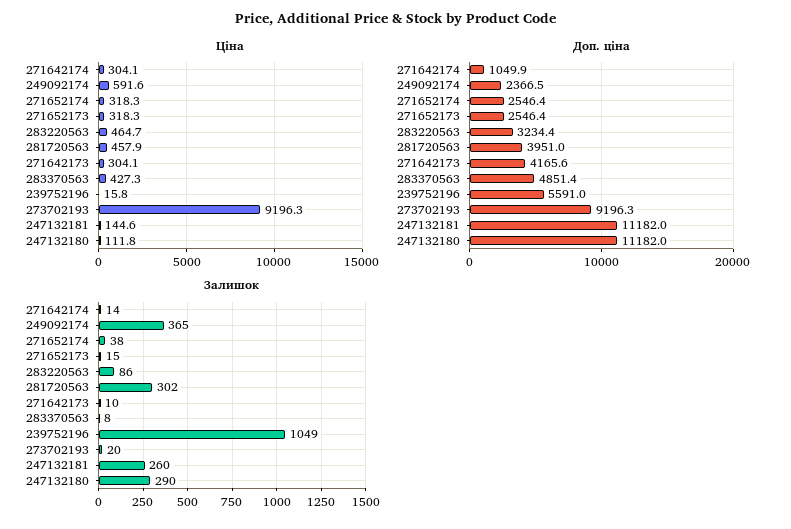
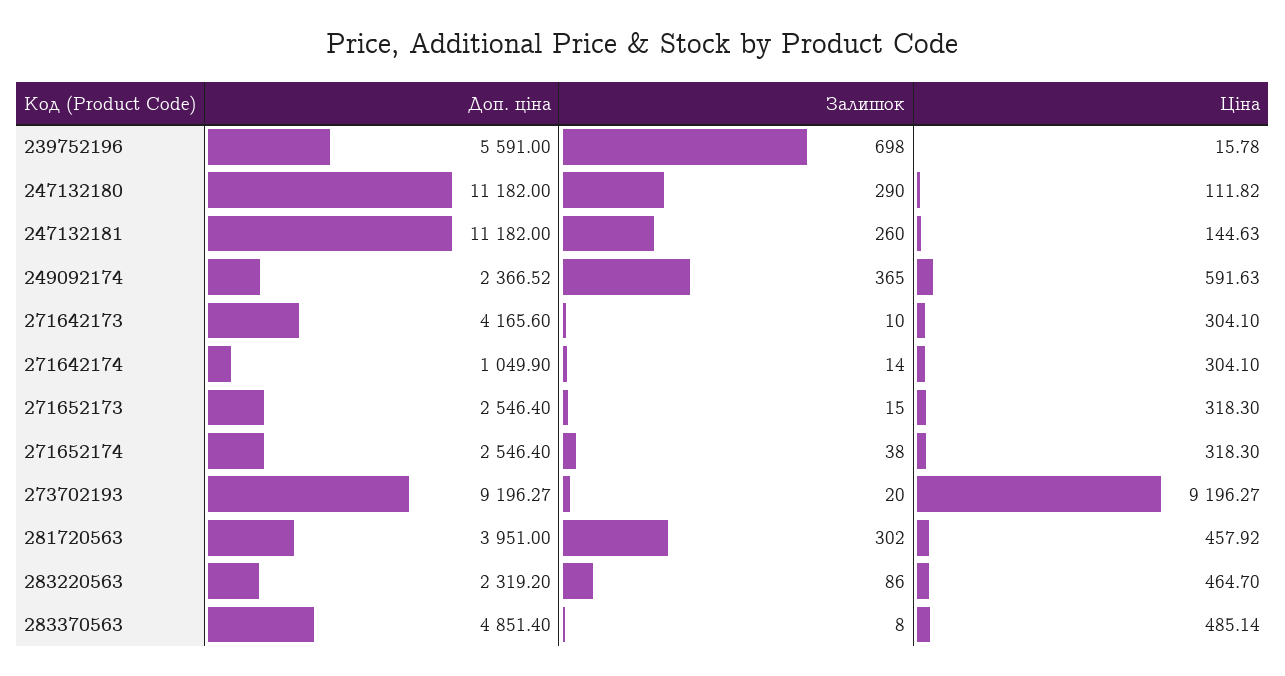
Ціна, 283370563: 427.3 -> 485.14
Доп. ціна, 283220563: 3234.4 -> 2319.2
Залишок, 239752196: 1049 -> 698

